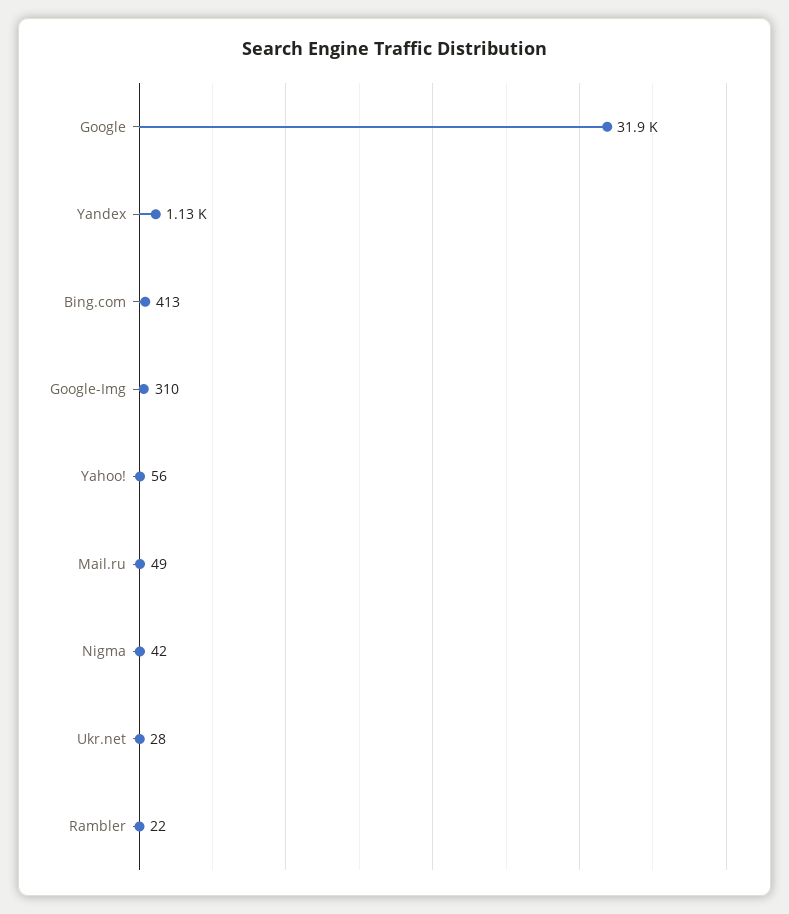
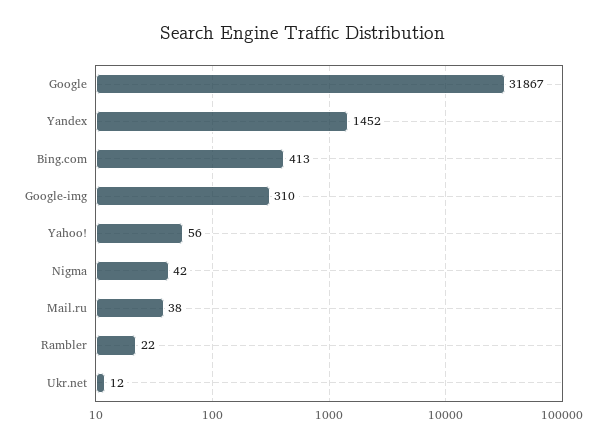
Yandex: 1130 -> 1452
Mail.ru: 49 -> 38
Ukr.net: 28 -> 12

